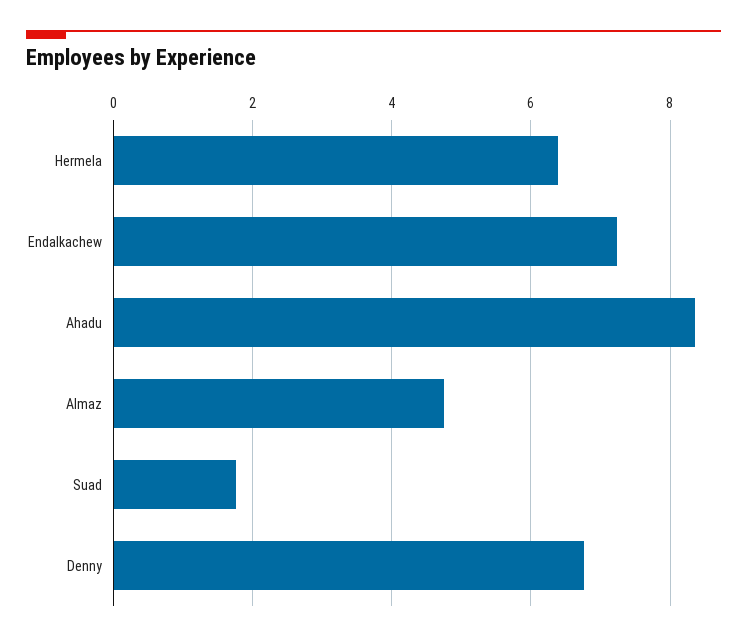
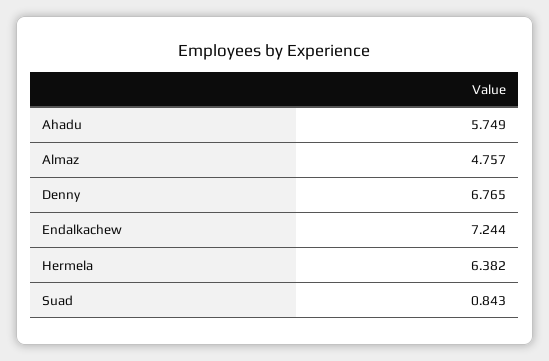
Ahadu: 8.4 -> 5.749
Suad: 1.8 -> 0.843

